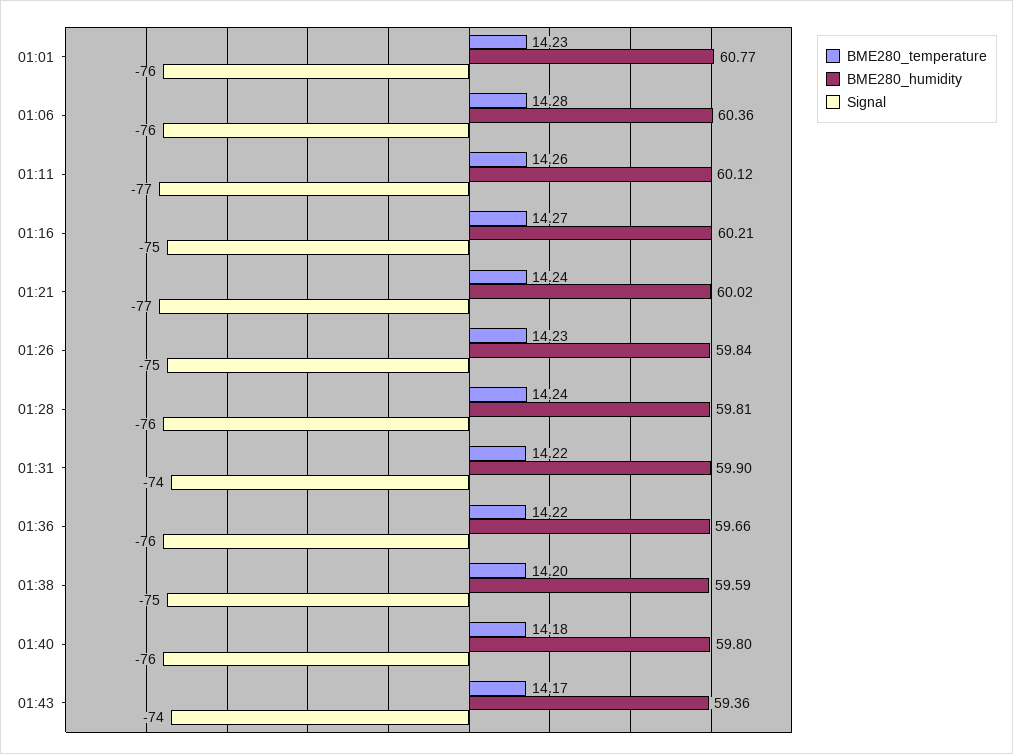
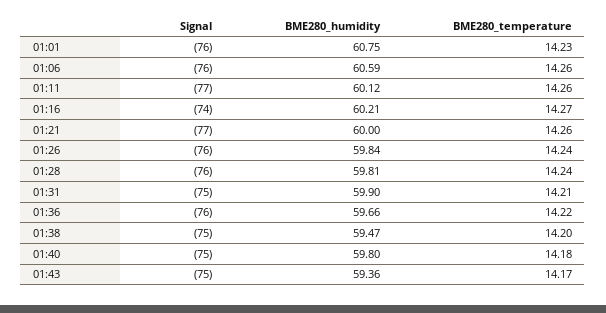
BME280_humidity, 01:01: 60.77 -> 60.75
BME280_temperature, 01:06: 14.28 -> 14.26
BME280_humidity, 01:06: 60.36 -> 60.59
Signal, 01:16: -75 -> -74
BME280_temperature, 01:21: 14.24 -> 14.26
BME280_humidity, 01:21: 60.02 -> 60
BME280_temperature, 01:26: 14.23 -> 14.24
Signal, 01:26: -75 -> -76
BME280_temperature, 01:31: 14.22 -> 14.21
Signal, 01:31: -74 -> -75
BME280_humidity, 01:38: 59.59 -> 59.47
Signal, 01:40: -76 -> -75
Signal, 01:43: -74 -> -75

